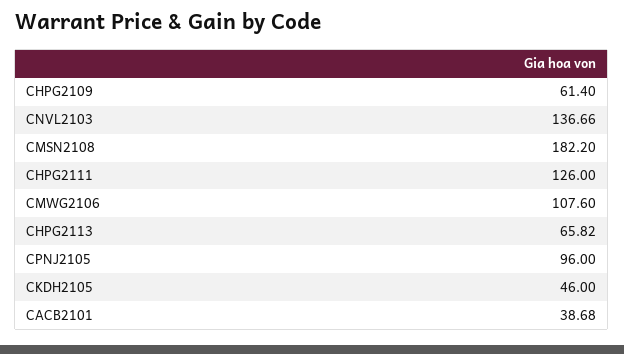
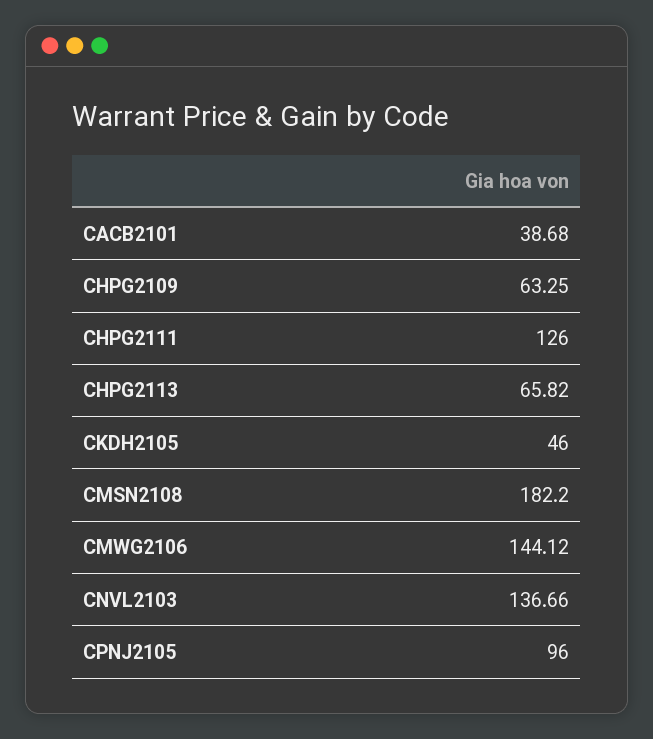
CHPG2109: 61.4 -> 63.25
CMWG2106: 107.6 -> 144.12

